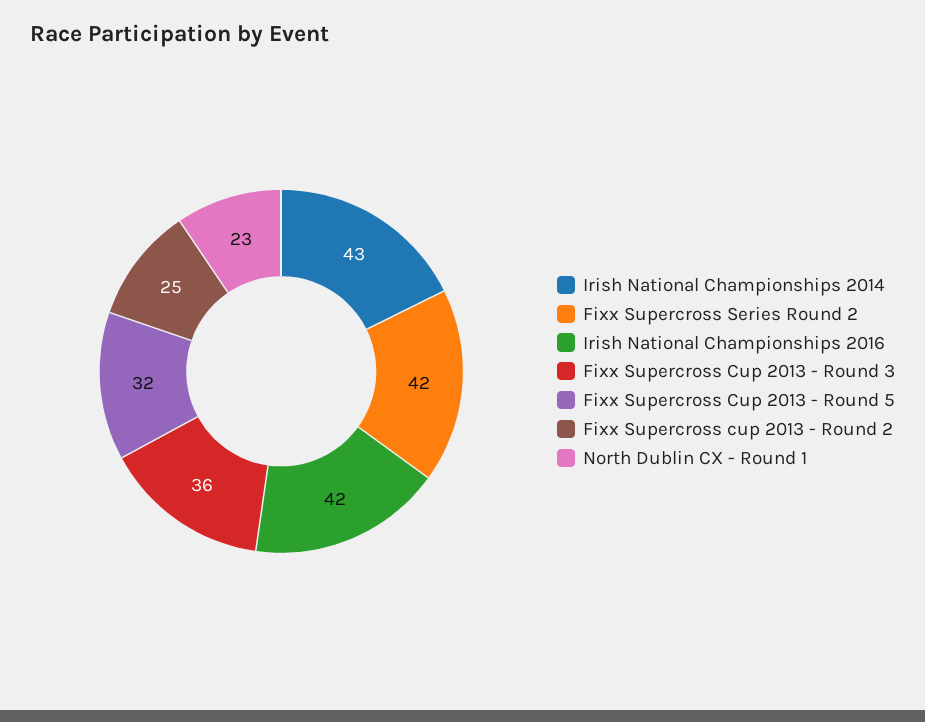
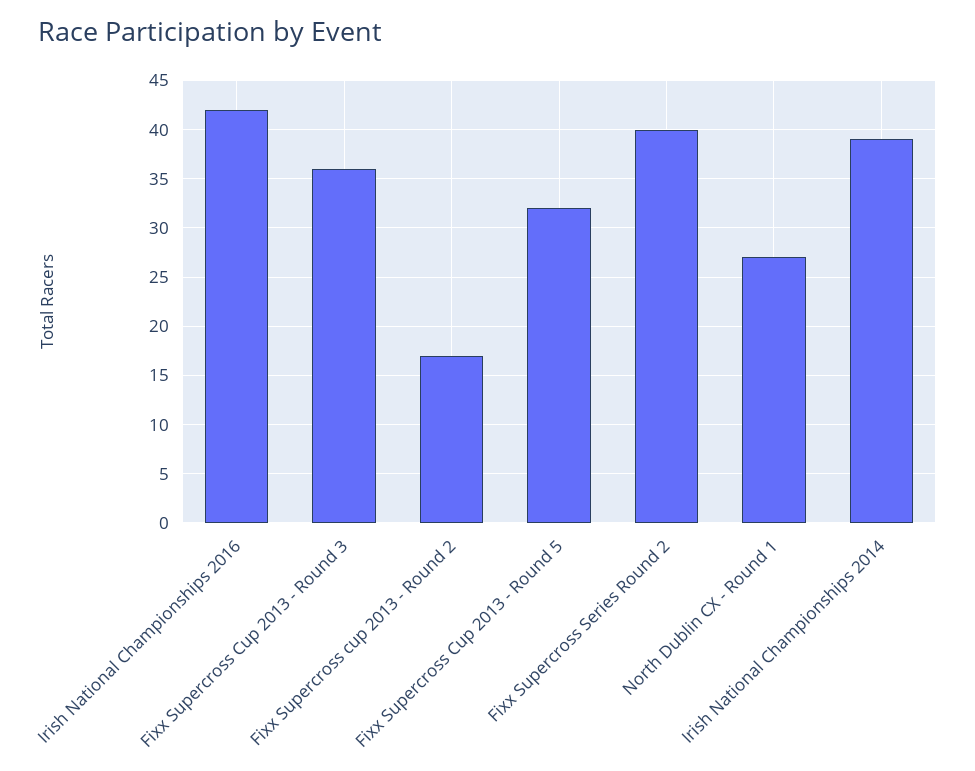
Irish National Championships 2014: 43 -> 39
Fixx Supercross Series Round 2: 42 -> 40
Fixx Supercross cup 2013 - Round 2: 25 -> 17
North Dublin CX - Round 1: 23 -> 27

